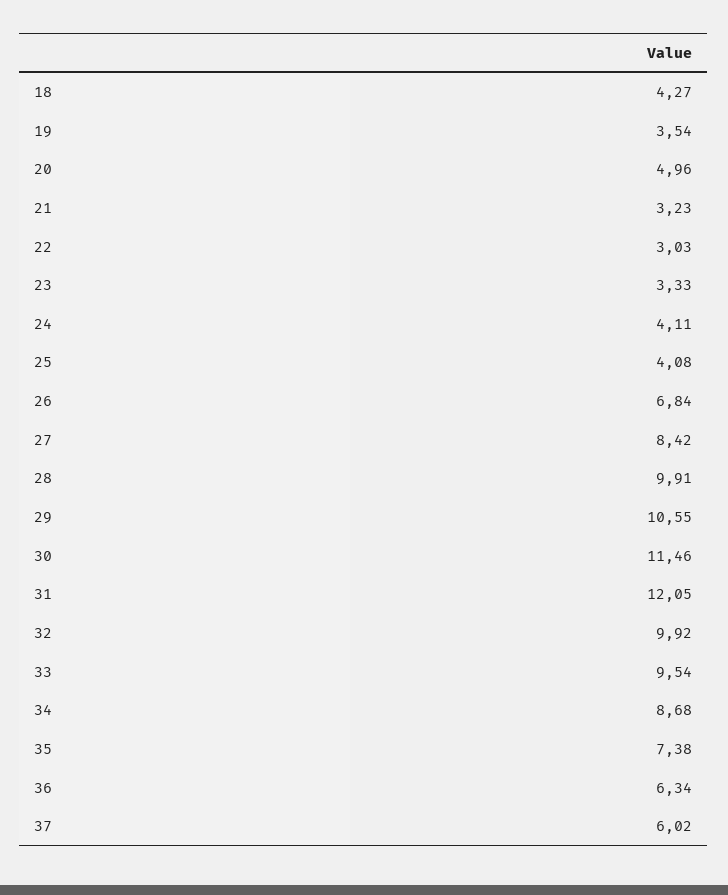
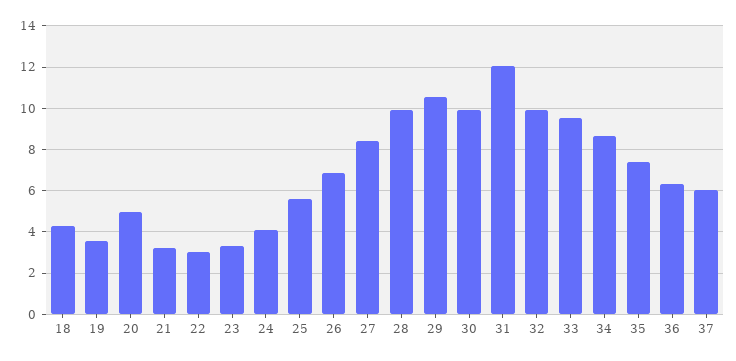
25: 4.08 -> 5.5
30: 11.46 -> 10

